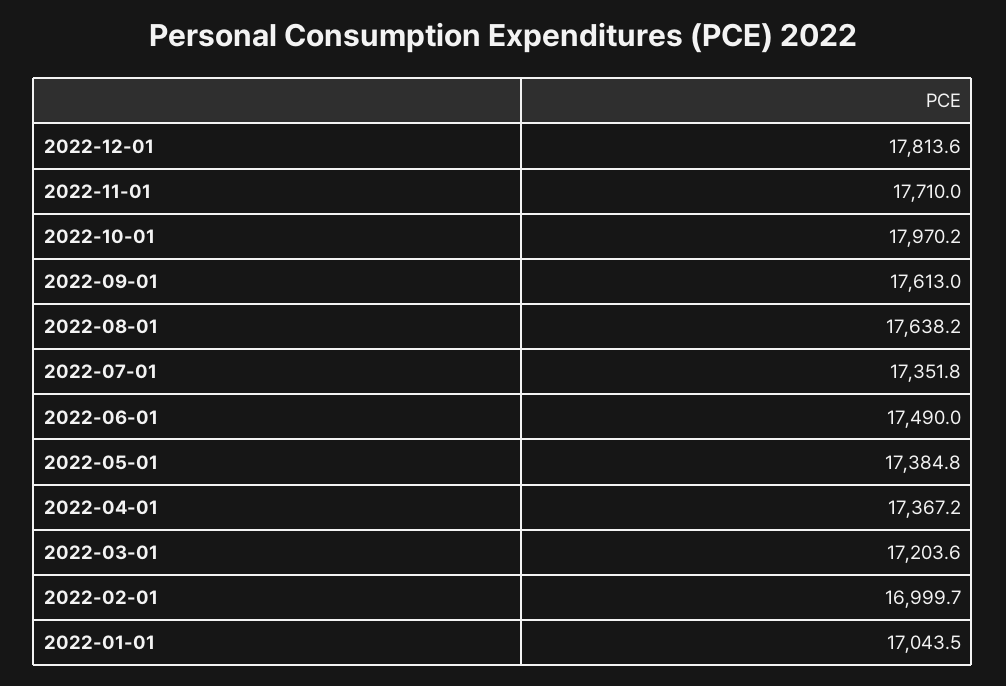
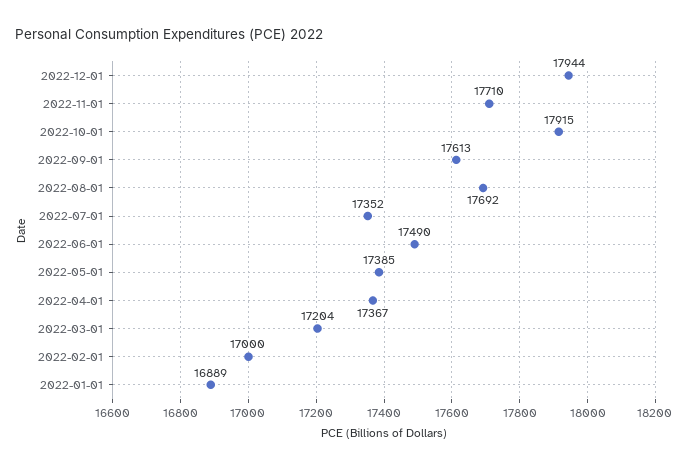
2022-12-01: 17813.6 -> 17944
2022-10-01: 17970.2 -> 17915
2022-08-01: 17638.2 -> 17692
2022-01-01: 17043.5 -> 16889

